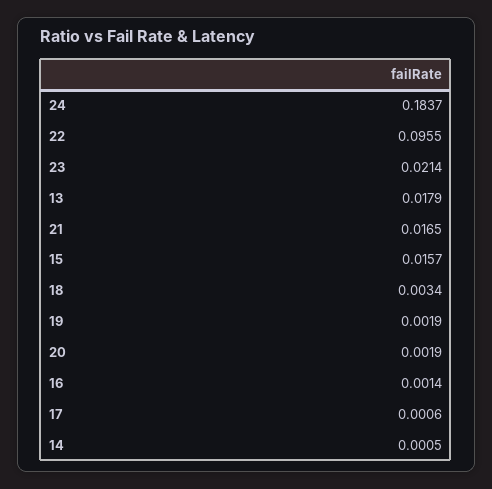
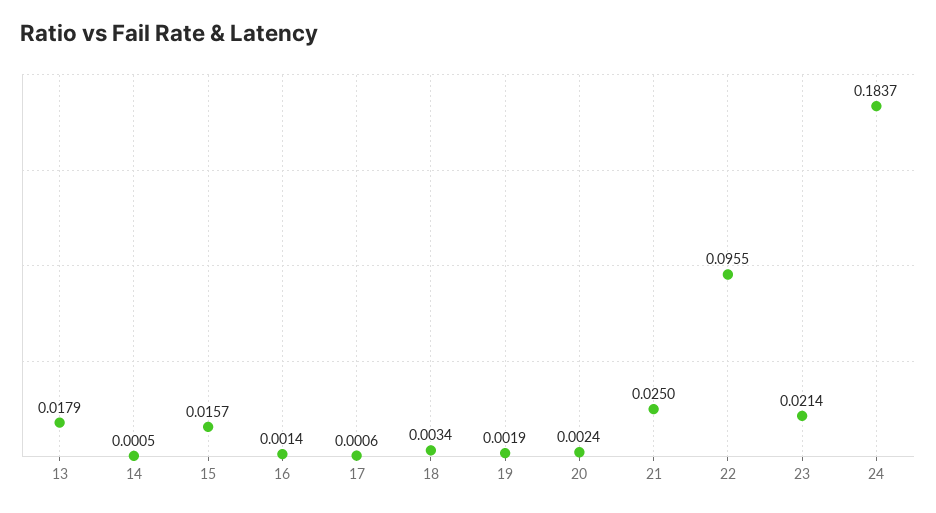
21: 0.0165 -> 0.025
20: 0.0019 -> 0.0024

